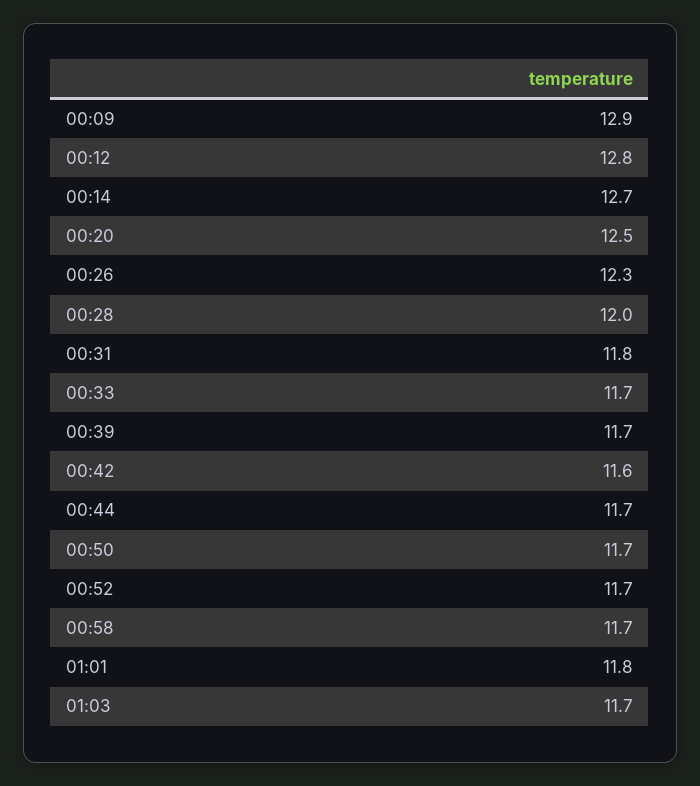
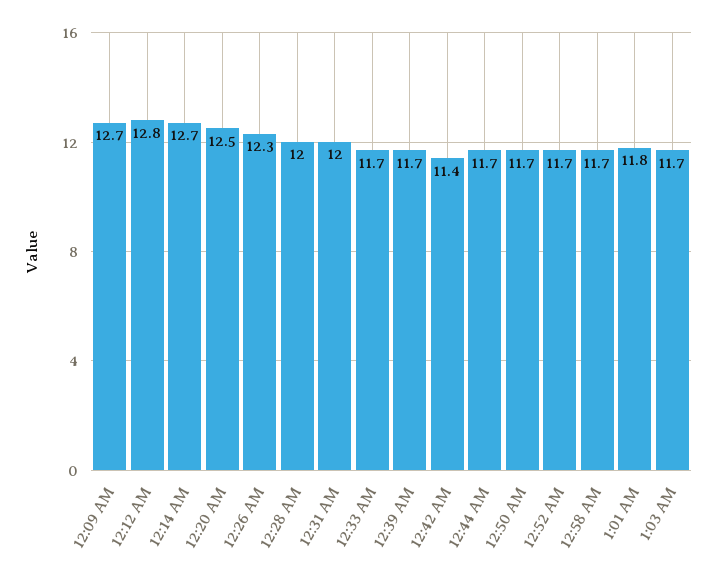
00:09: 12.9 -> 12.7
00:31: 11.8 -> 12
00:42: 11.6 -> 11.4

